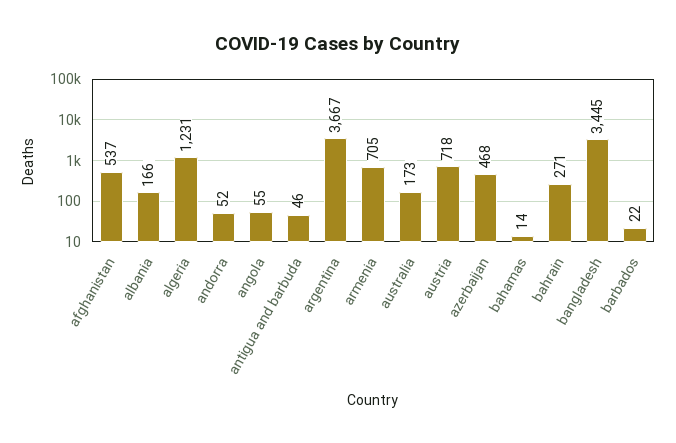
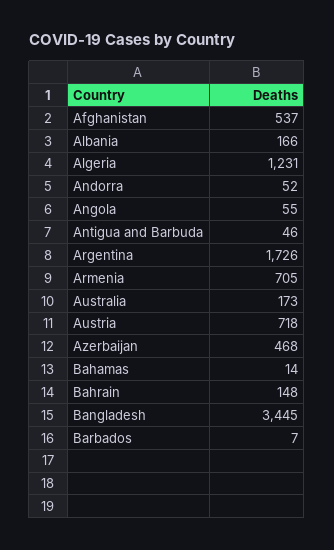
argentina: 3667 -> 1726
bahrain: 271 -> 148
barbados: 22 -> 7

